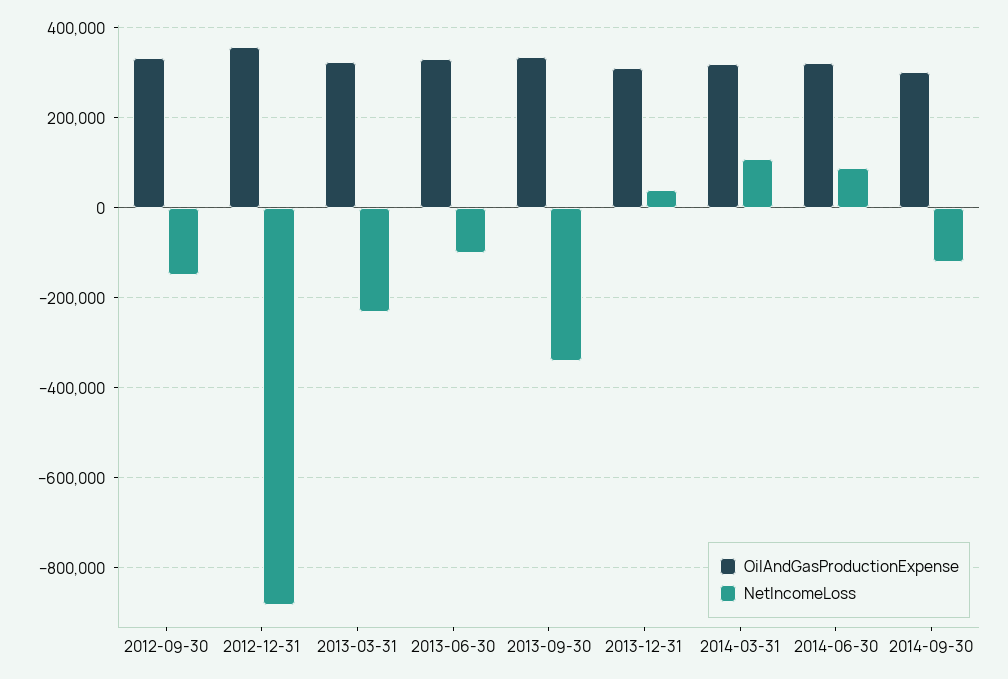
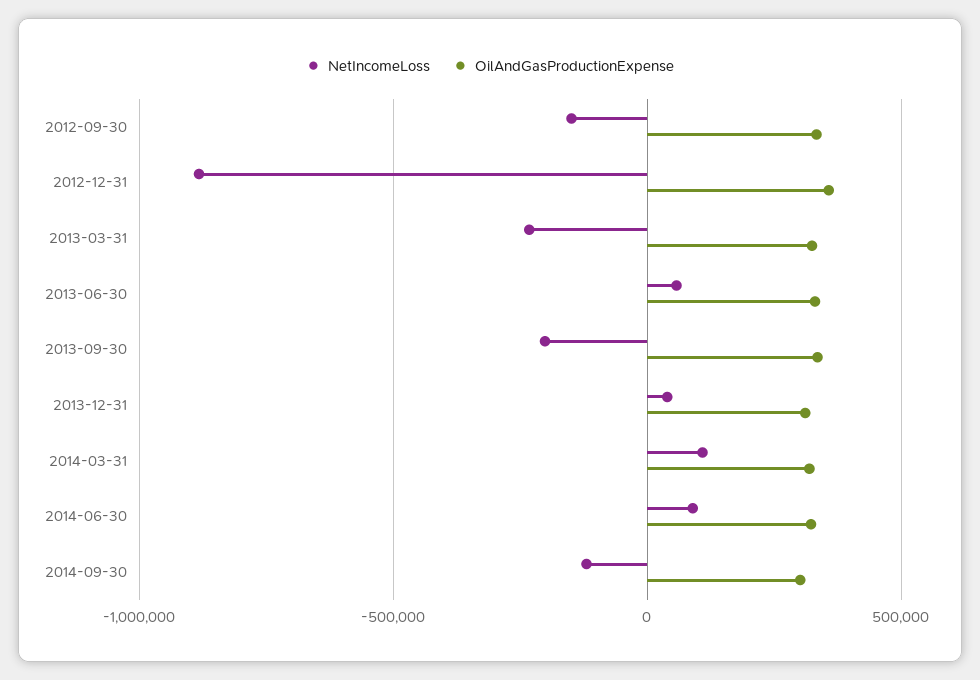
NetIncomeLoss, 2013-06-30: -100000 -> 50000
NetIncomeLoss, 2013-09-30: -340000 -> -200000

